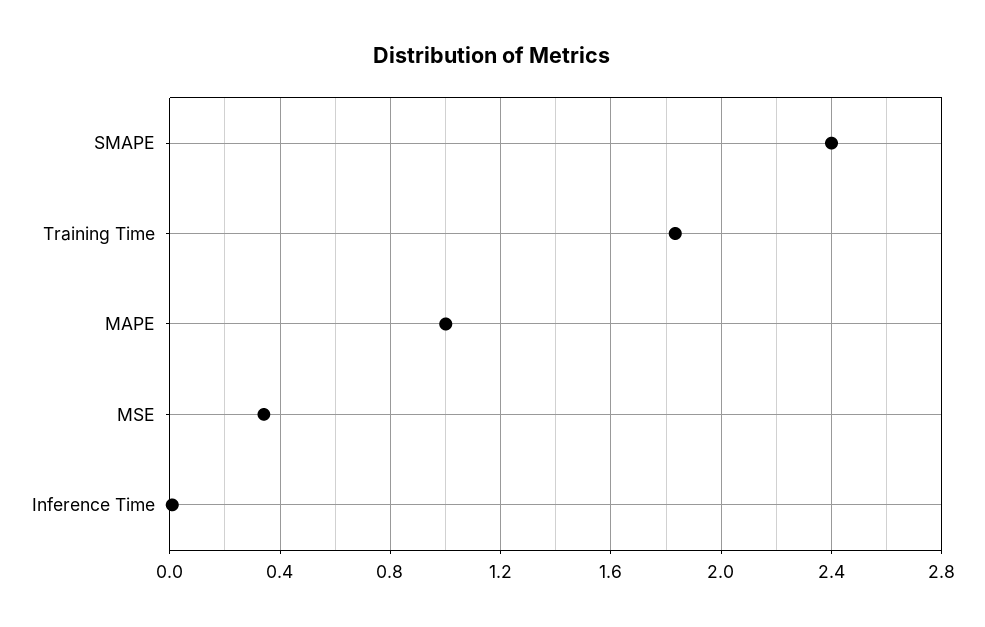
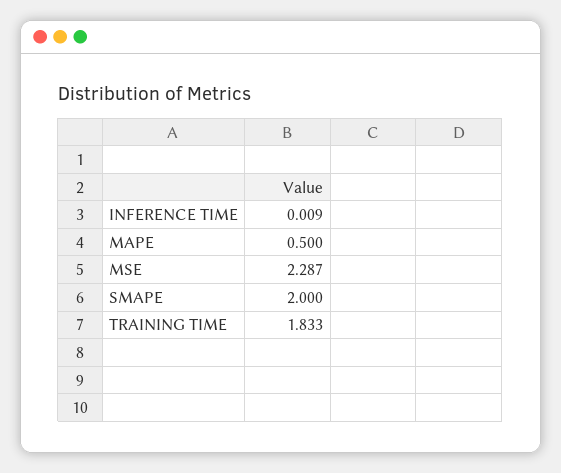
SMAPE: 2.4 -> 2
MAPE: 1 -> 0.5
MSE: 0.35 -> 2.287

